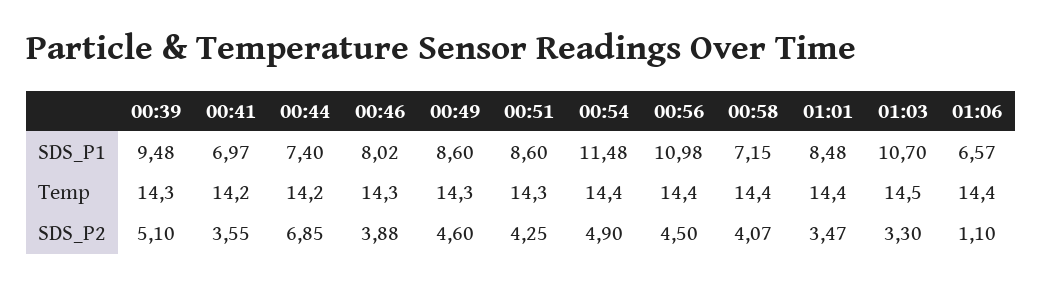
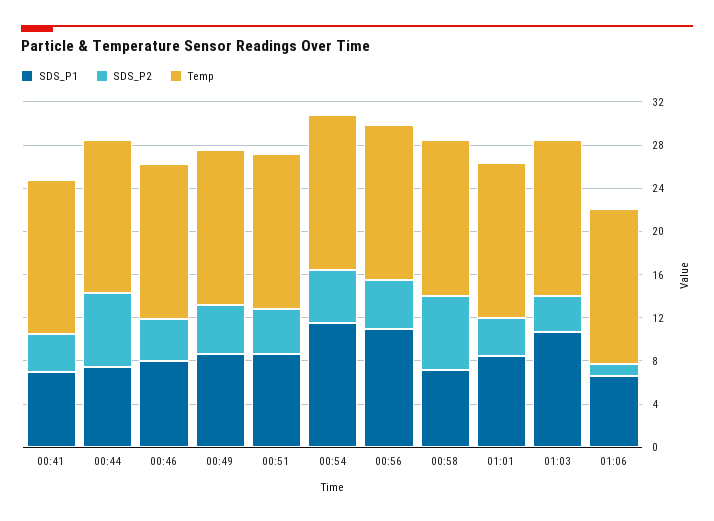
SDS_P1, 00:39: 9.48 -> none
Temp, 00:39: 14.3 -> none
SDS_P2, 00:39: 5.1 -> none
SDS_P2, 00:58: 4.07 -> 7

